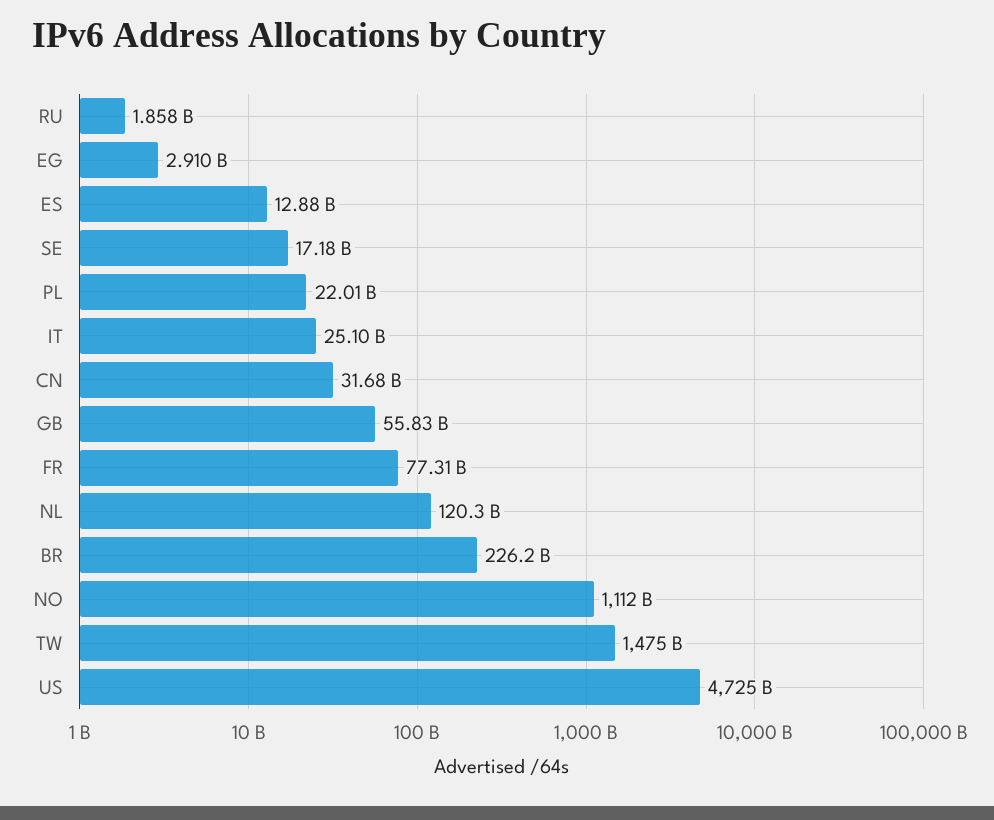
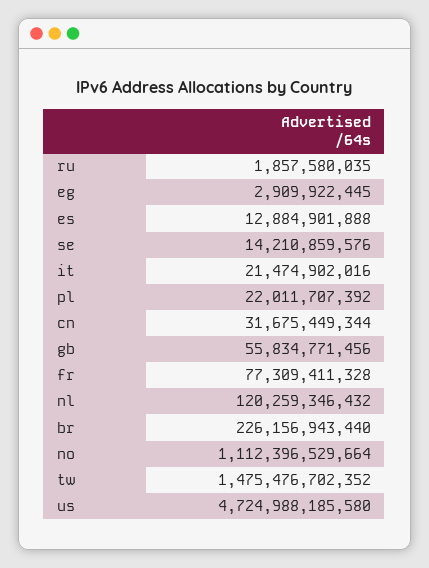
SE: 17180000000 -> 14210859576
IT: 25100000000 -> 21474902016

